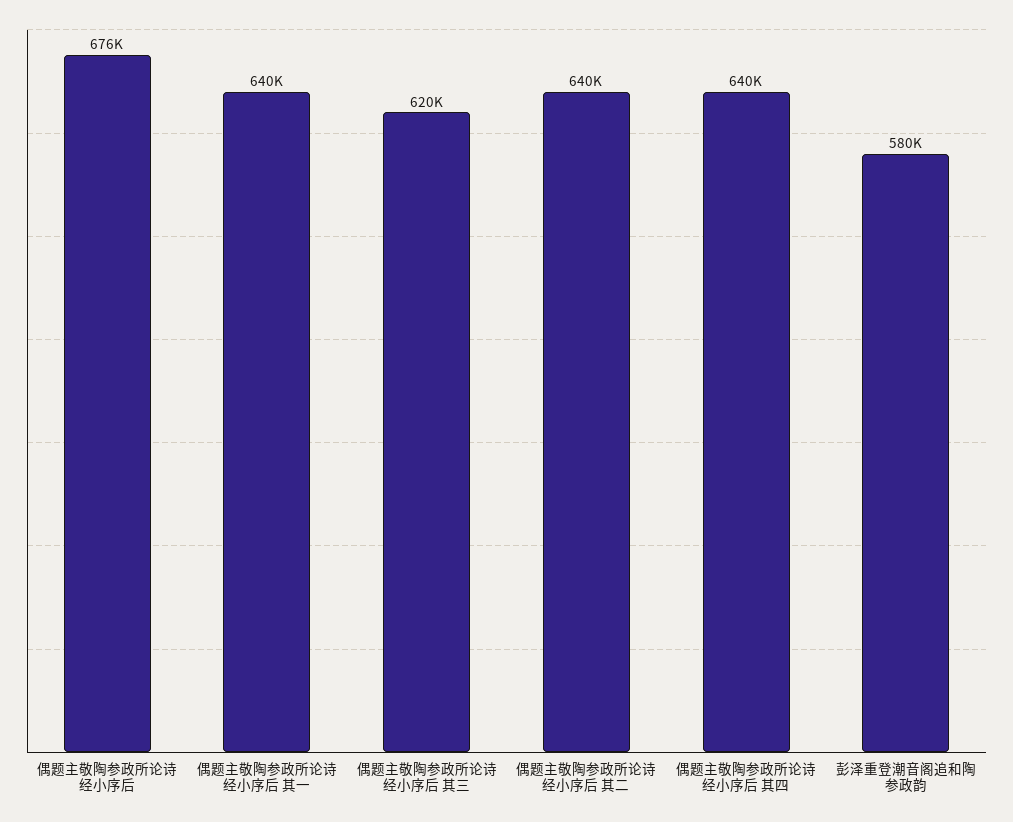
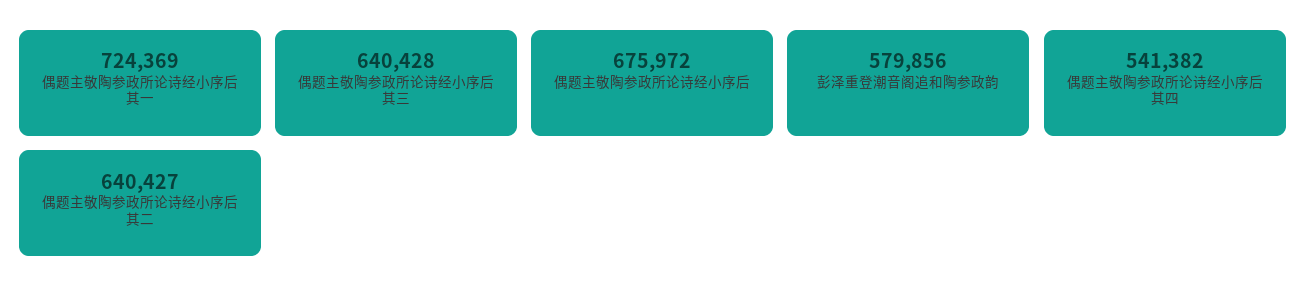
偶题主敬陶参政所论诗经小序后 其一: 640000 -> 724369
偶题主敬陶参政所论诗经小序后 其三: 620000 -> 640428
偶题主敬陶参政所论诗经小序后 其四: 640000 -> 541382

